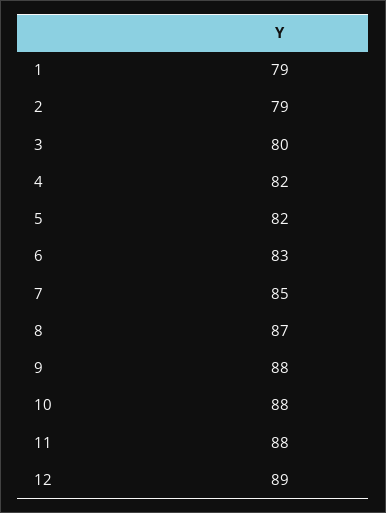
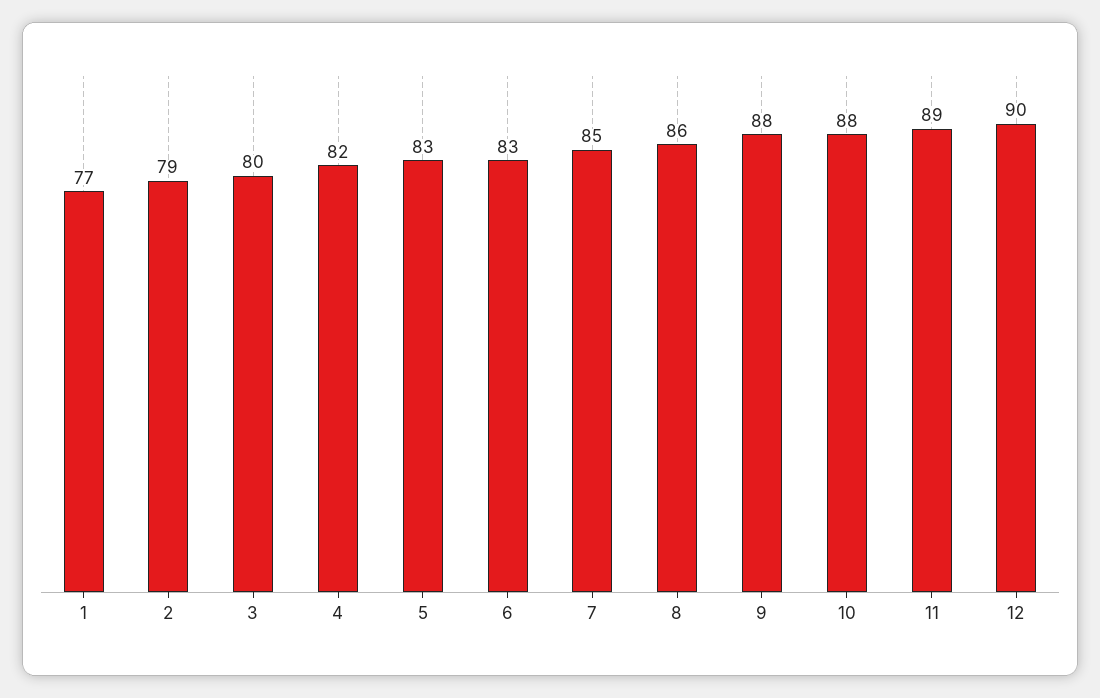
1: 79 -> 77
5: 82 -> 83
8: 87 -> 86
11: 88 -> 89
12: 89 -> 90

